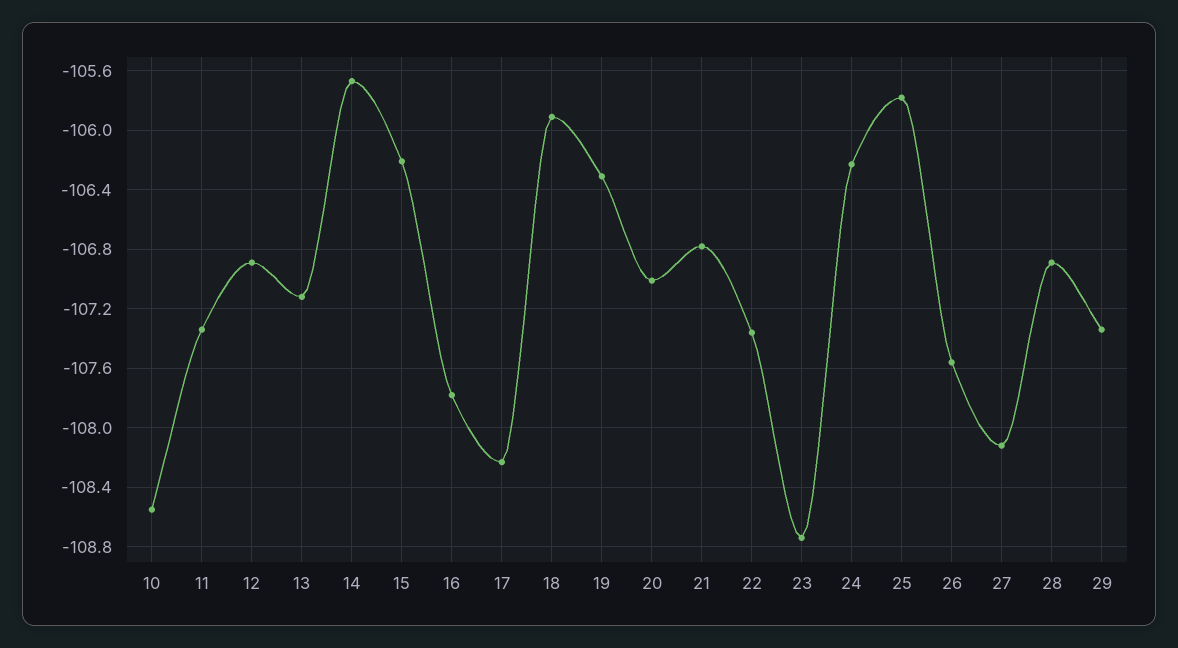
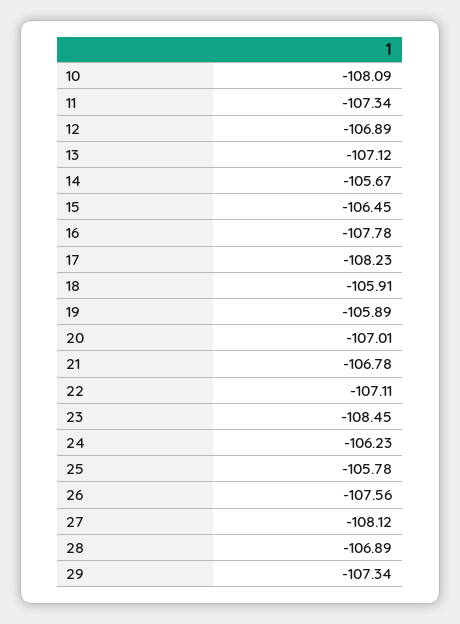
10: -108.55 -> -108.09
15: -106.2 -> -106.45
19: -106.3 -> -105.89
22: -107.35 -> -107.11
23: -108.75 -> -108.45

